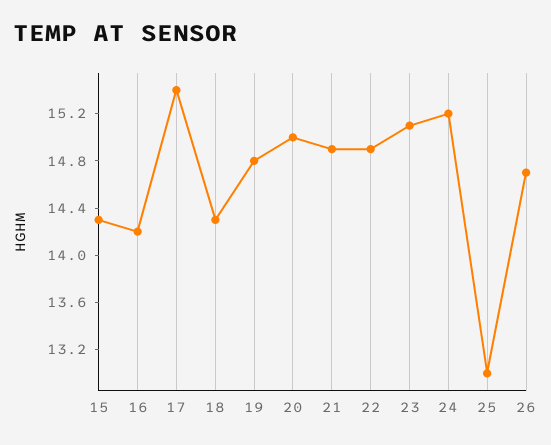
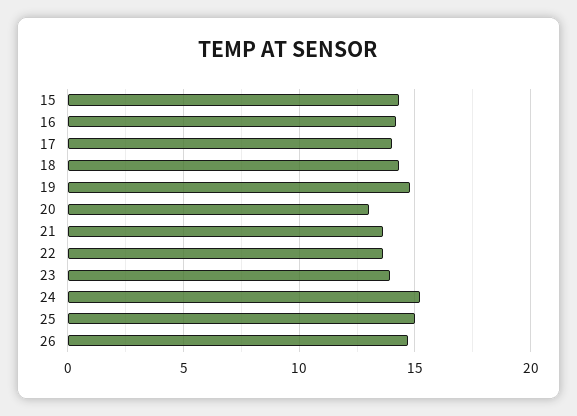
17: 15.4 -> 14
20: 15 -> 13
21: 14.9 -> 13.5
22: 14.9 -> 13.5
23: 15.1 -> 14
25: 13 -> 15

